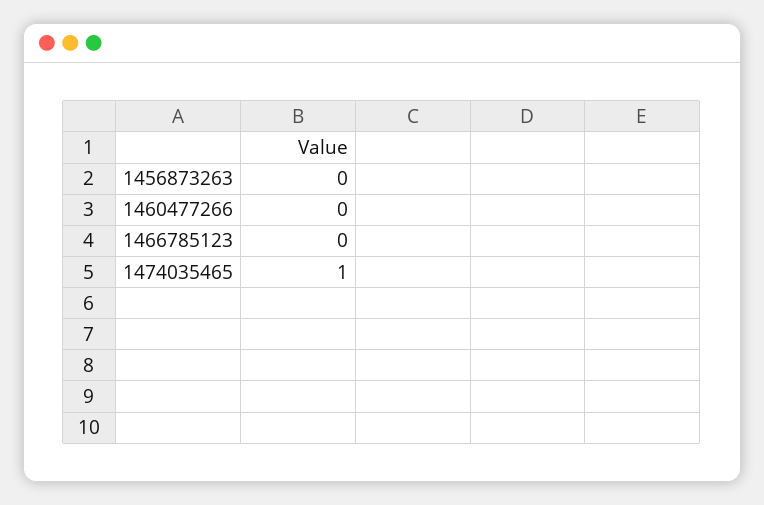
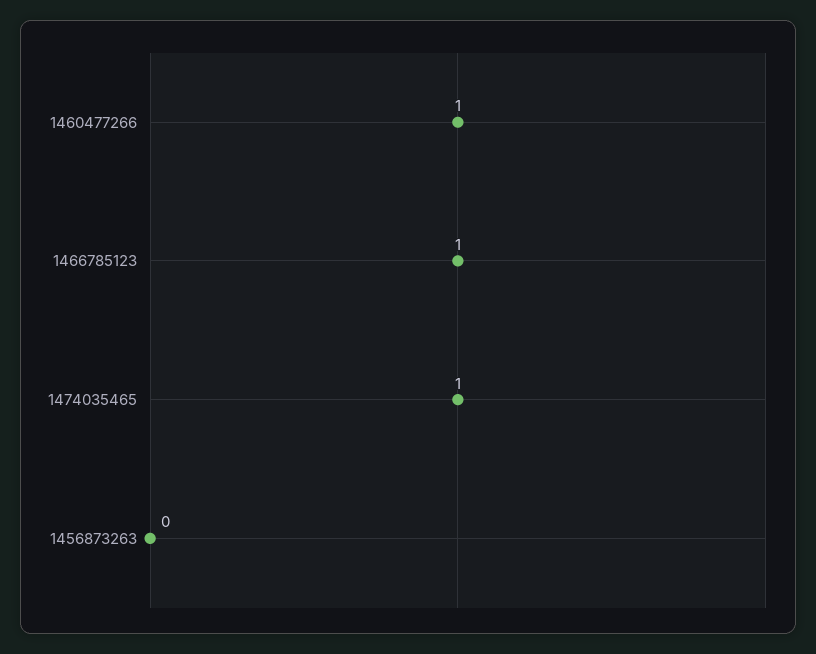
1460477266: 0 -> 1
1466785123: 0 -> 1

